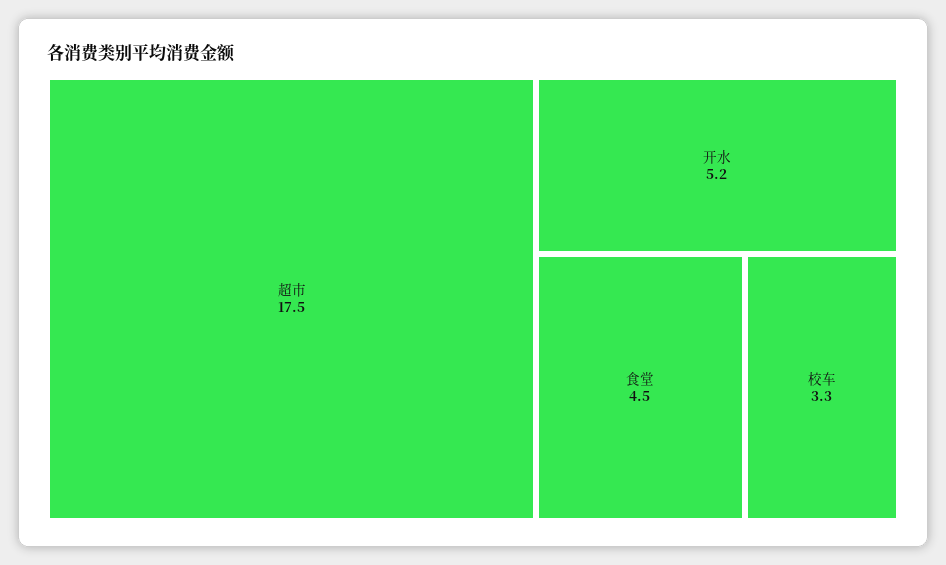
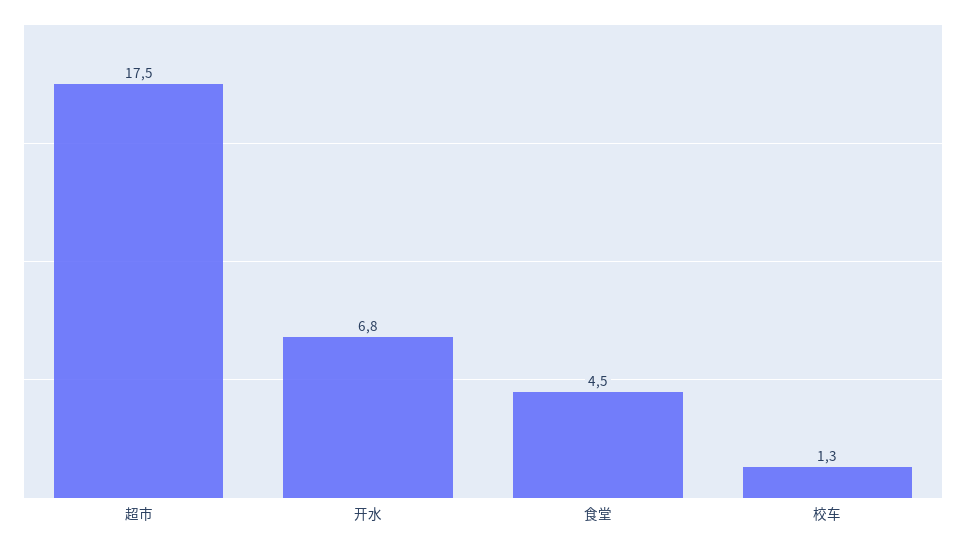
开水: 5.2 -> 6.8
校车: 3.3 -> 1.3

